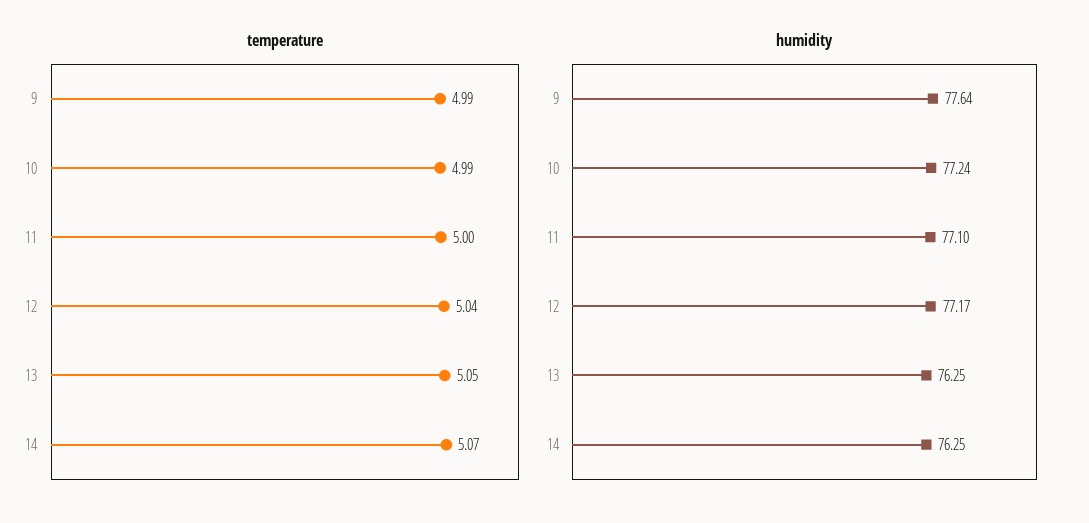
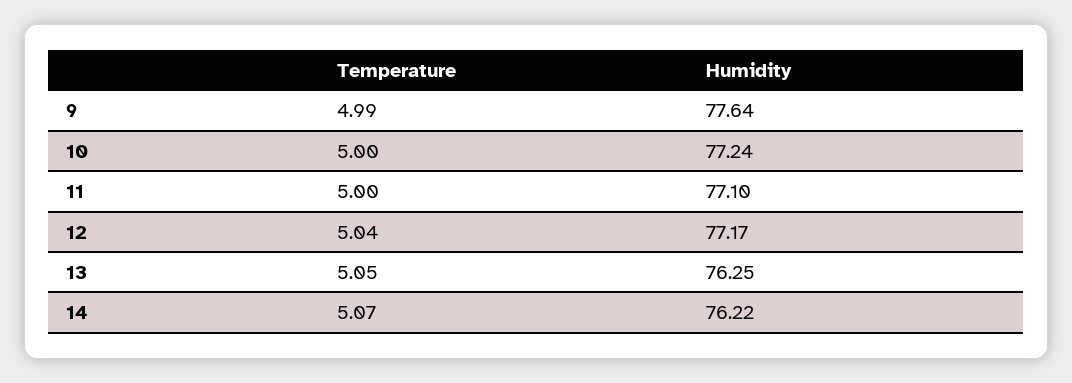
temperature, 10: 4.99 -> 5
humidity, 14: 76.25 -> 76.22

